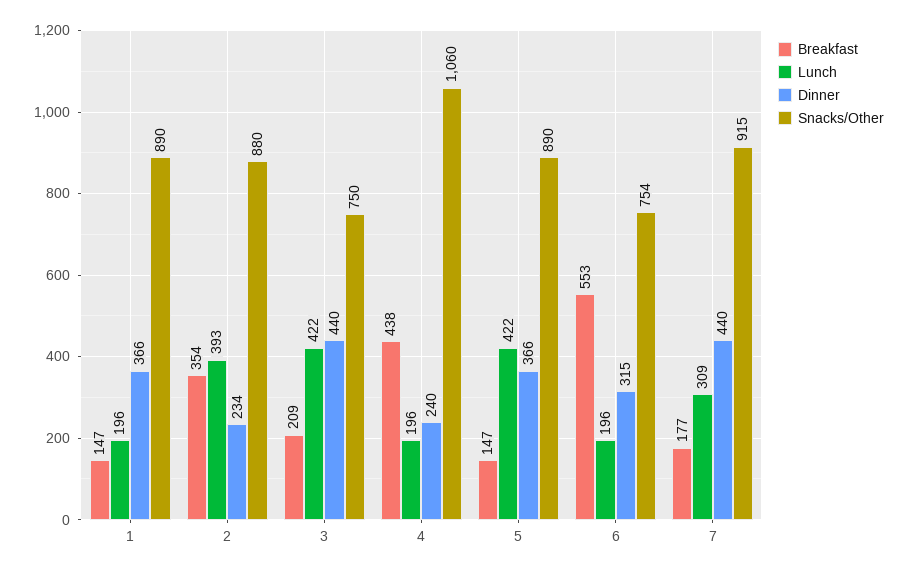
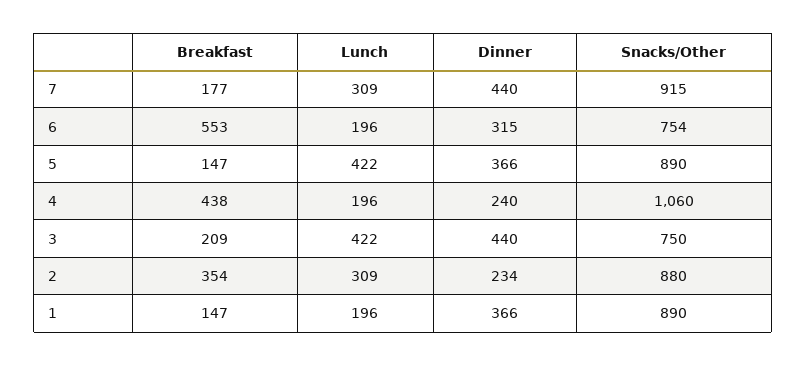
Lunch, 2: 393 -> 309

